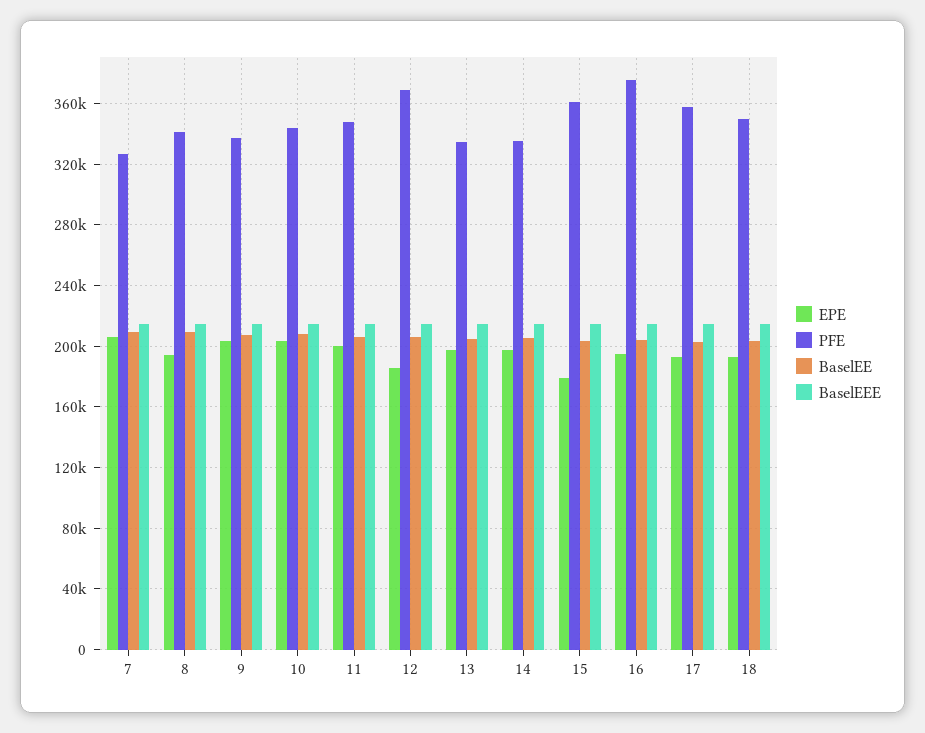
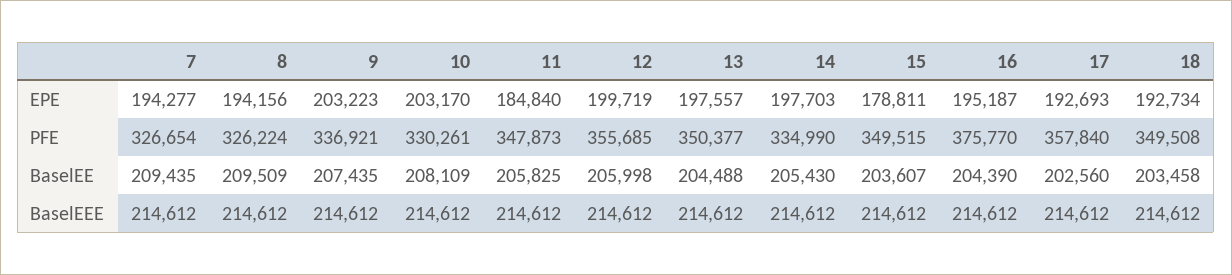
EPE, 7: 205000 -> 194277
PFE, 8: 340000 -> 326224
PFE, 10: 345000 -> 330261
EPE, 11: 200000 -> 184840
EPE, 12: 185000 -> 199719
PFE, 12: 370000 -> 355685
PFE, 13: 335000 -> 350377
PFE, 15: 360000 -> 349515

